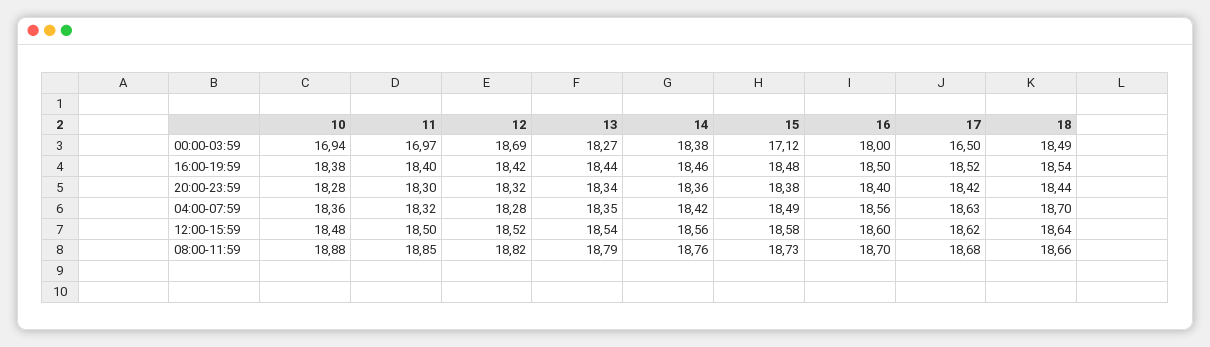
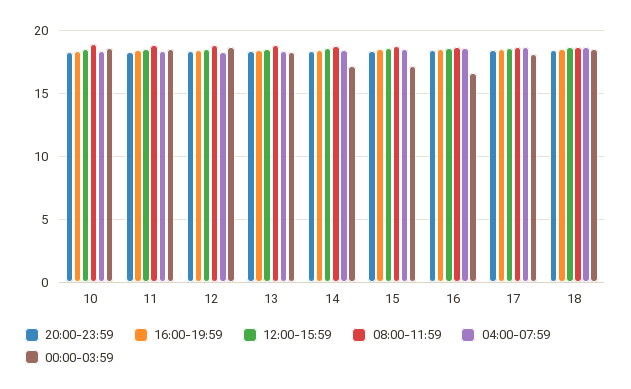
00:00-03:59, 10: 16.94 -> 18.5
00:00-03:59, 11: 16.97 -> 18.5
00:00-03:59, 14: 18.38 -> 17
00:00-03:59, 16: 18 -> 16.5
00:00-03:59, 17: 16.5 -> 18

